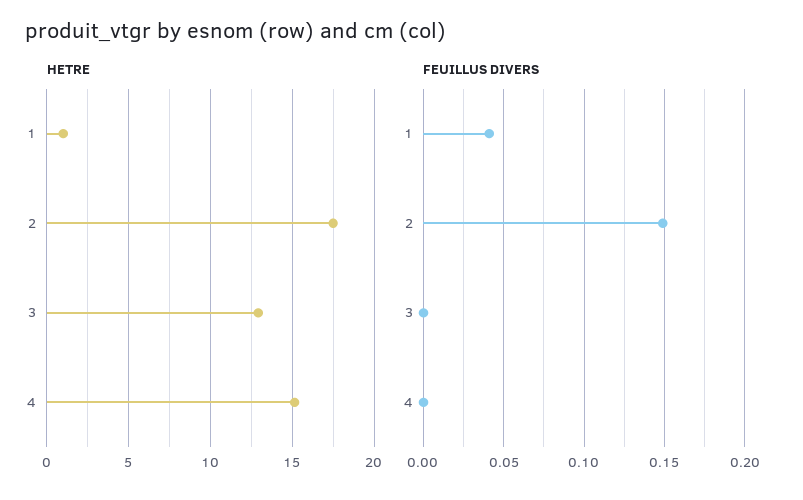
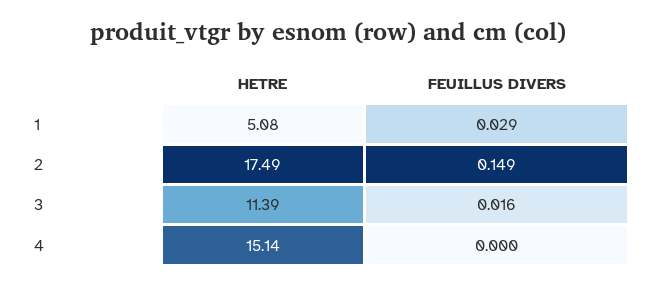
HETRE, 1: 1 -> 5.08
HETRE, 3: 13 -> 11.39
FEUILLUS DIVERS, 1: 0.04 -> 0.029
FEUILLUS DIVERS, 3: 0 -> 0.016

